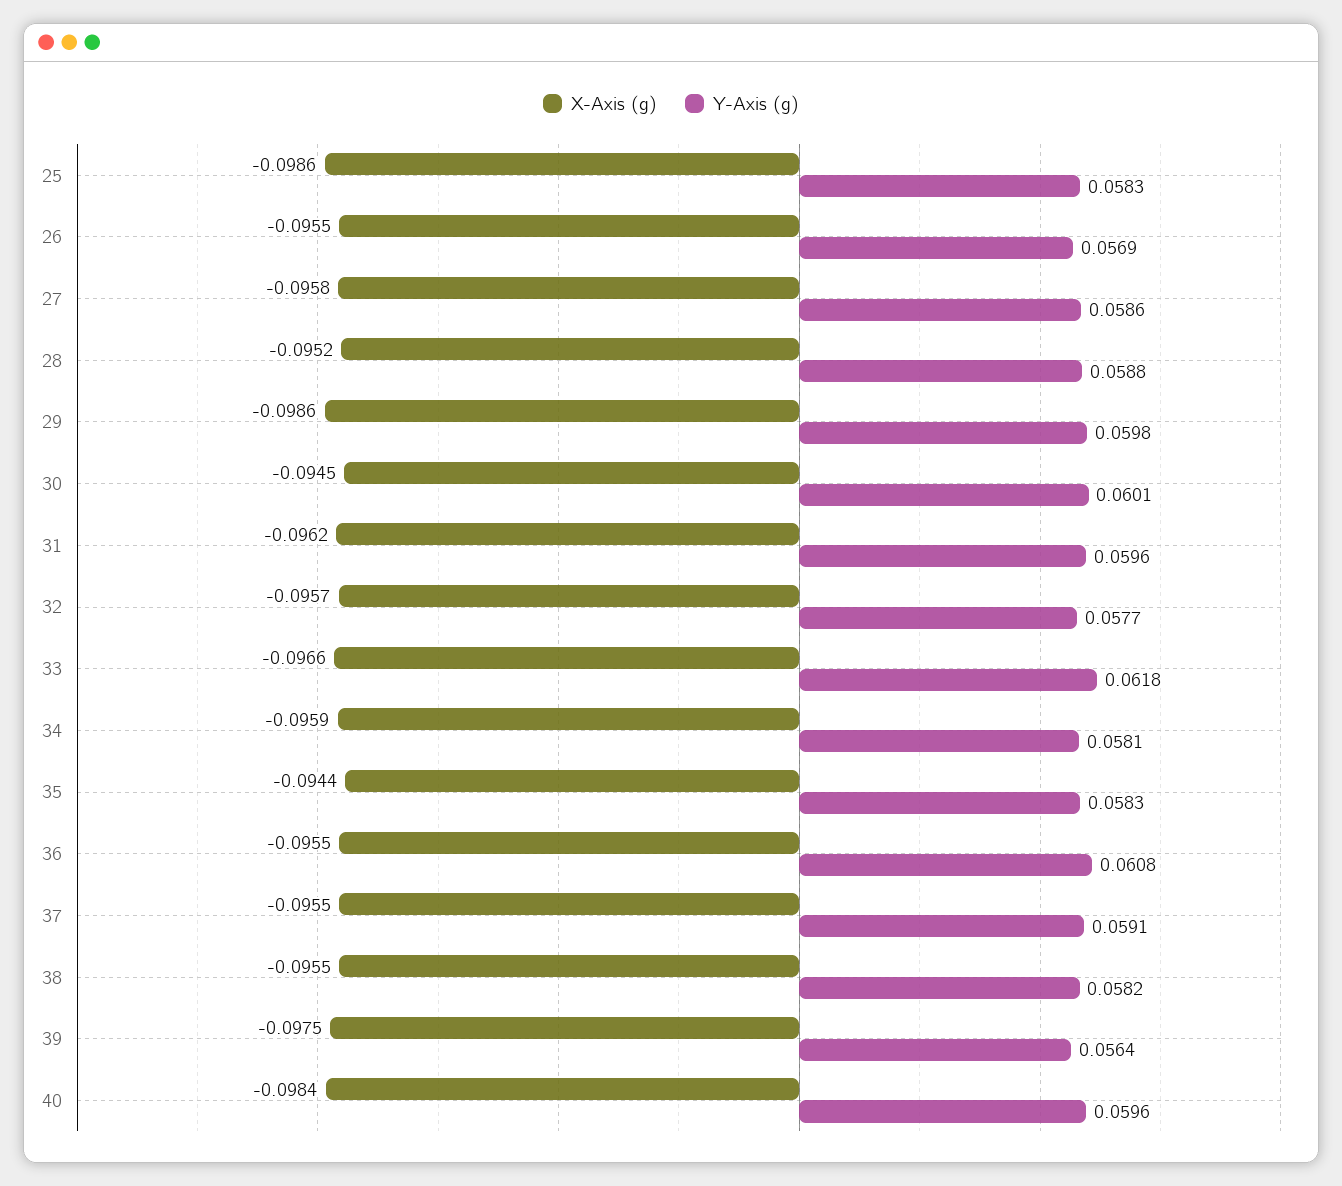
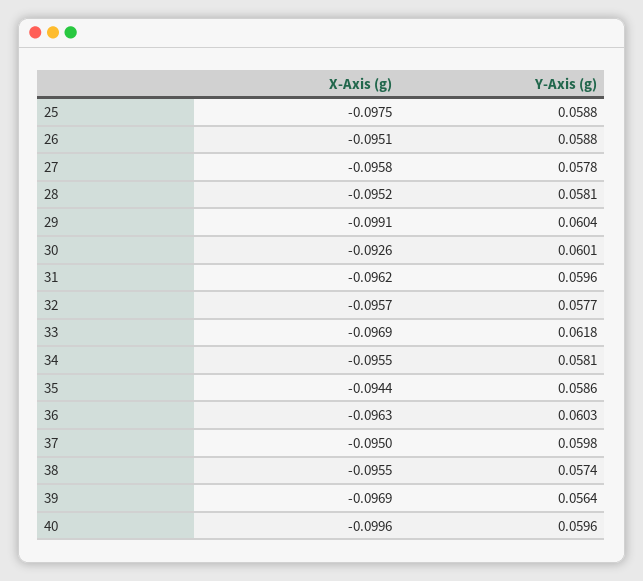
X-Axis (g), 25: -0.0986 -> -0.0975
Y-Axis (g), 25: 0.0583 -> 0.0588
X-Axis (g), 26: -0.0955 -> -0.0951
Y-Axis (g), 26: 0.0569 -> 0.0588
Y-Axis (g), 27: 0.0586 -> 0.0578
Y-Axis (g), 28: 0.0588 -> 0.0581
X-Axis (g), 29: -0.0986 -> -0.0991
Y-Axis (g), 29: 0.0598 -> 0.0604
X-Axis (g), 30: -0.0945 -> -0.0926
X-Axis (g), 33: -0.0966 -> -0.0969
X-Axis (g), 34: -0.0959 -> -0.0955
Y-Axis (g), 35: 0.0583 -> 0.0586
X-Axis (g), 36: -0.0955 -> -0.0963
Y-Axis (g), 36: 0.0608 -> 0.0603
X-Axis (g), 37: -0.0955 -> -0.095
Y-Axis (g), 37: 0.0591 -> 0.0598
Y-Axis (g), 38: 0.0582 -> 0.0574
X-Axis (g), 39: -0.0975 -> -0.0969
X-Axis (g), 40: -0.0984 -> -0.0996

